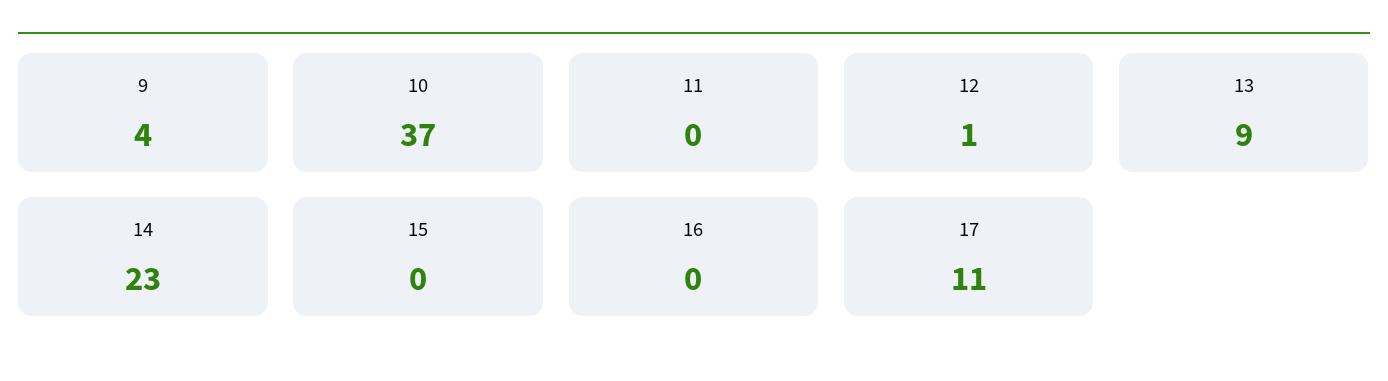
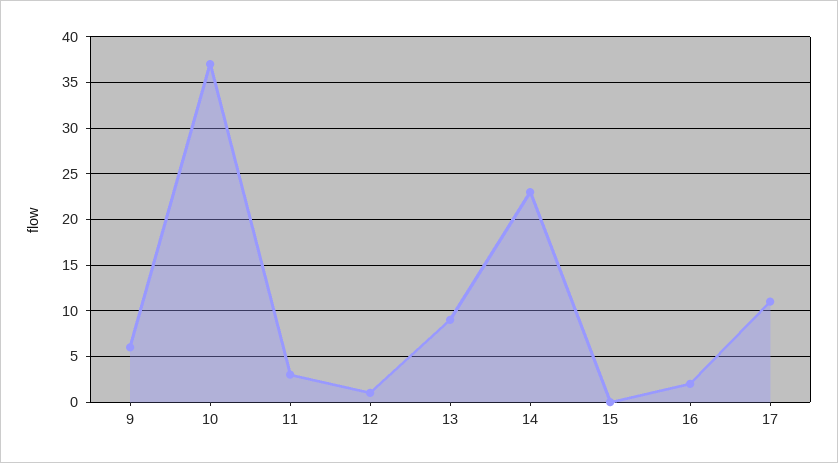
9: 4 -> 6
11: 0 -> 3
16: 0 -> 2

